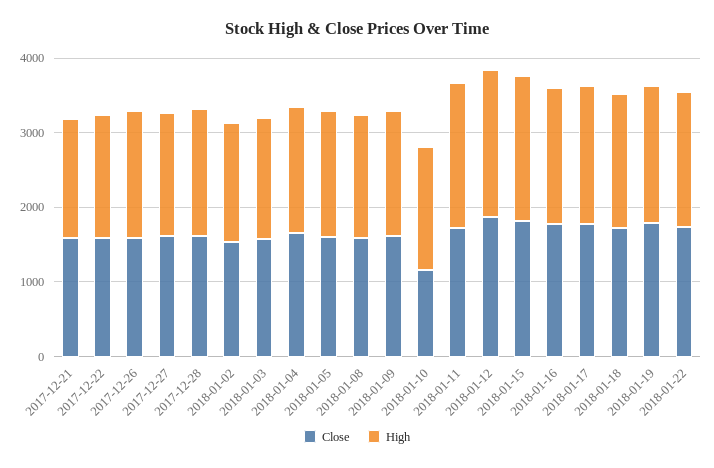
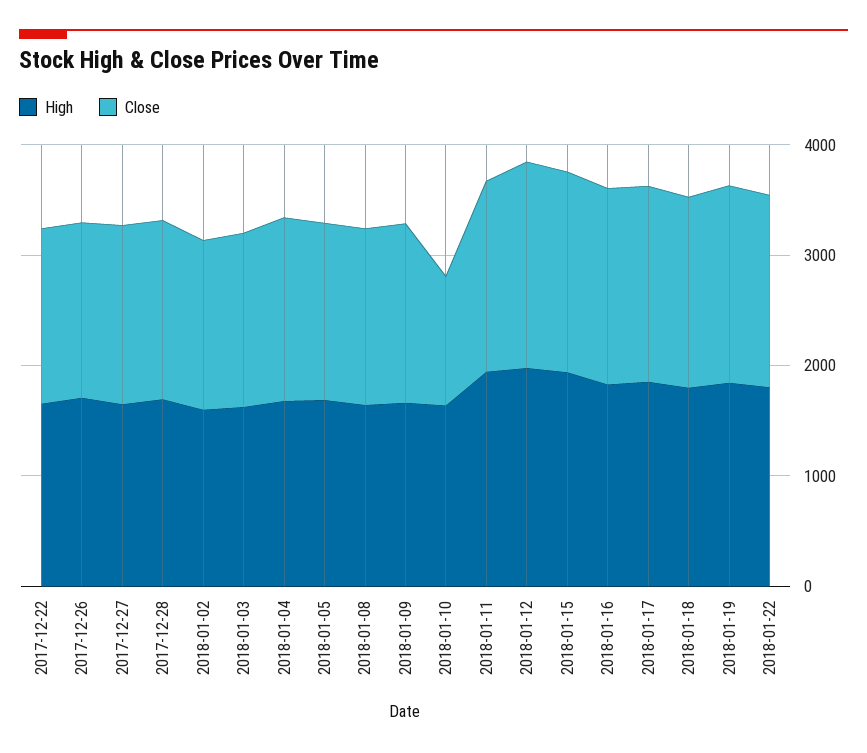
Close, 2017-12-21: 1600 -> none
High, 2017-12-21: 1600 -> none

